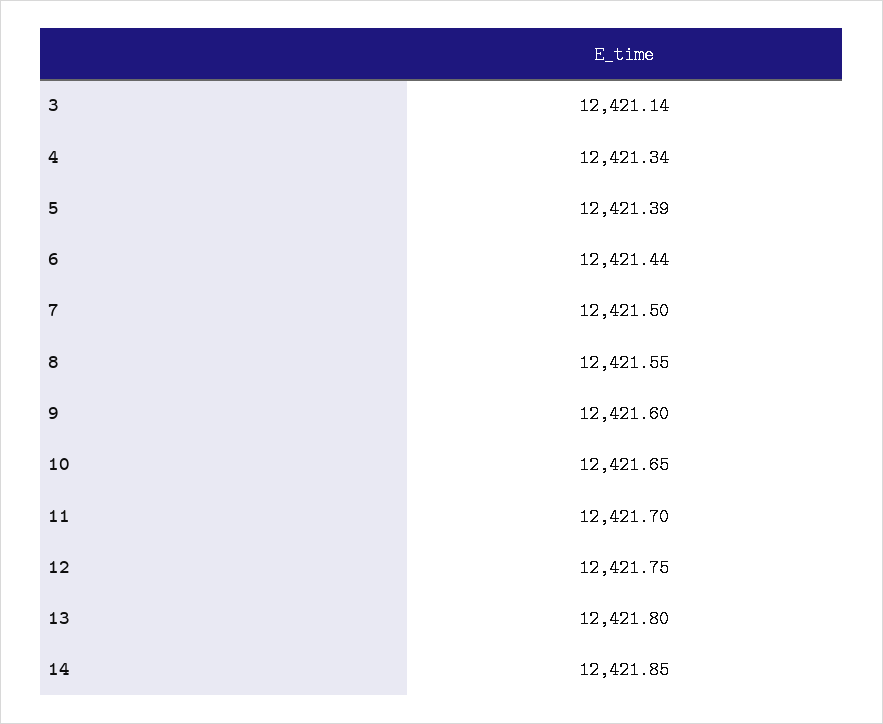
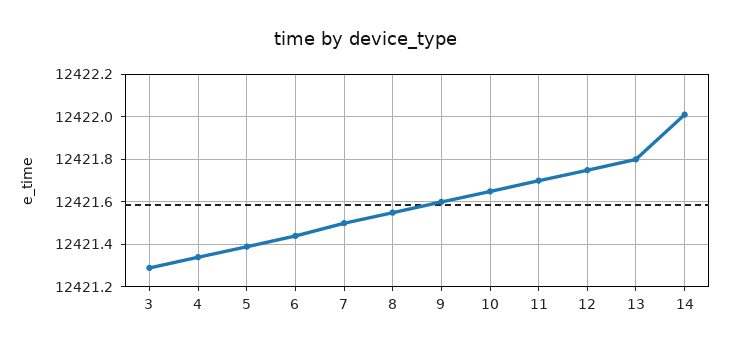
3: 12421.14 -> 12421.3
14: 12421.85 -> 12422

